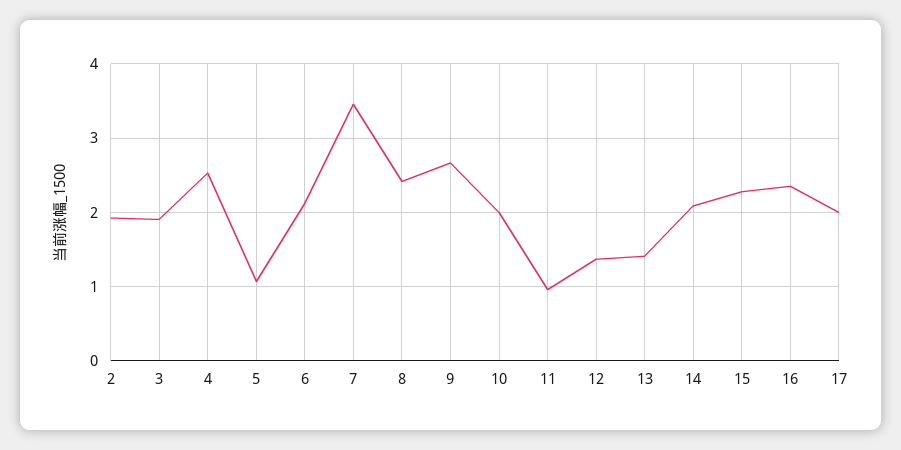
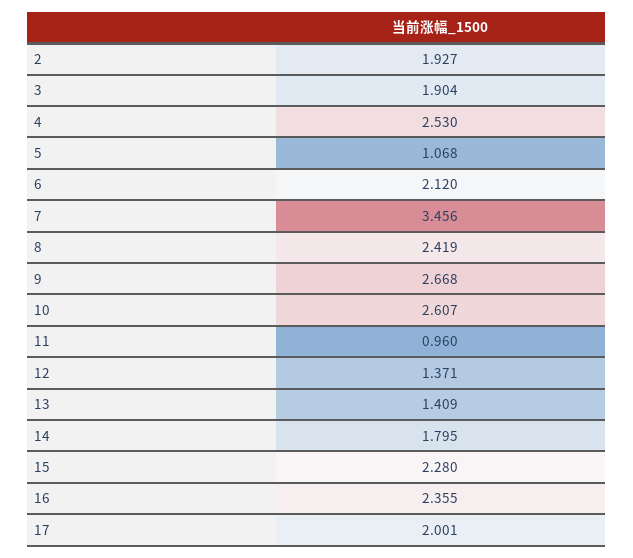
10: 2 -> 2.607
14: 2.1 -> 1.795

